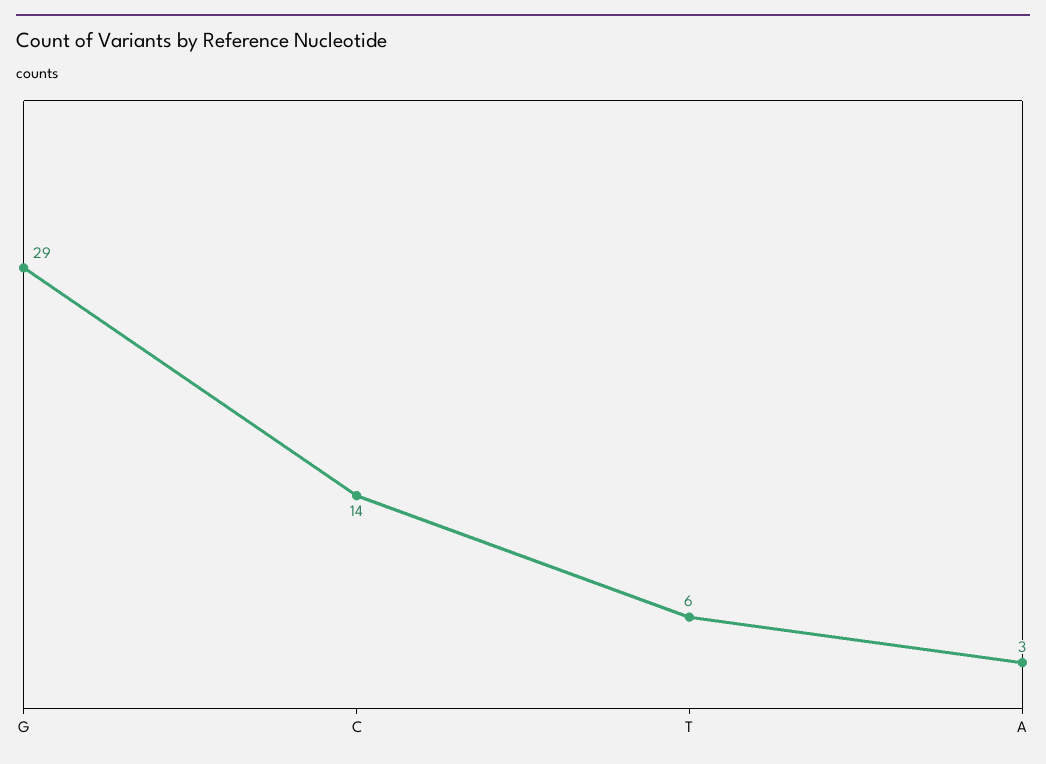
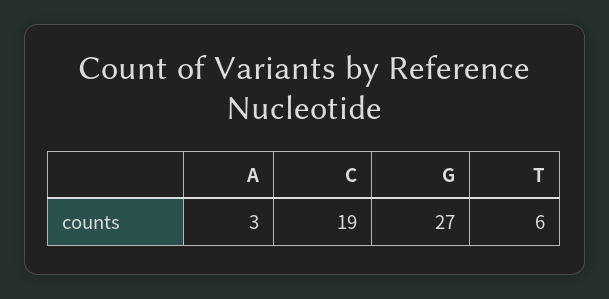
G: 29 -> 27
C: 14 -> 19

